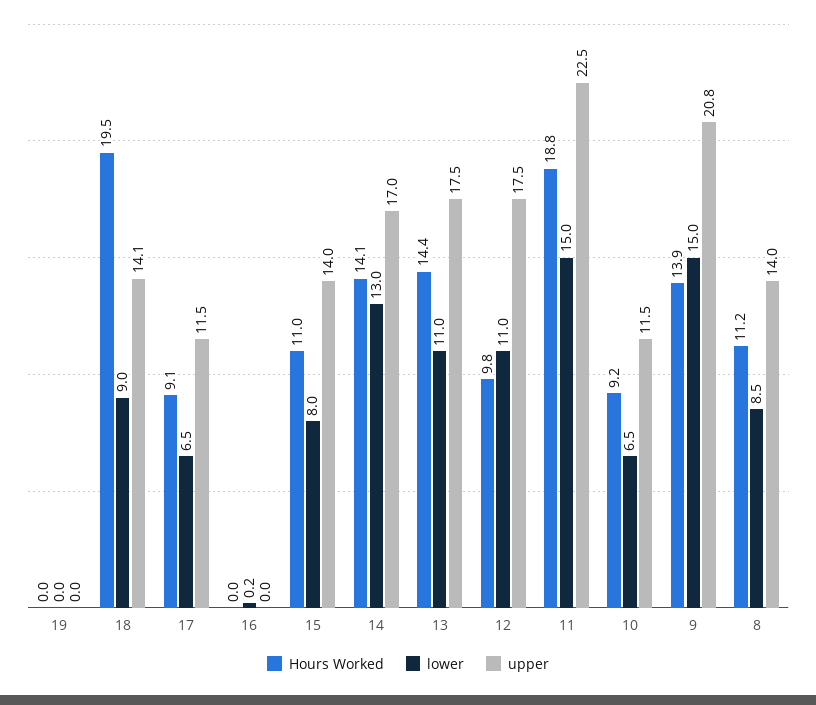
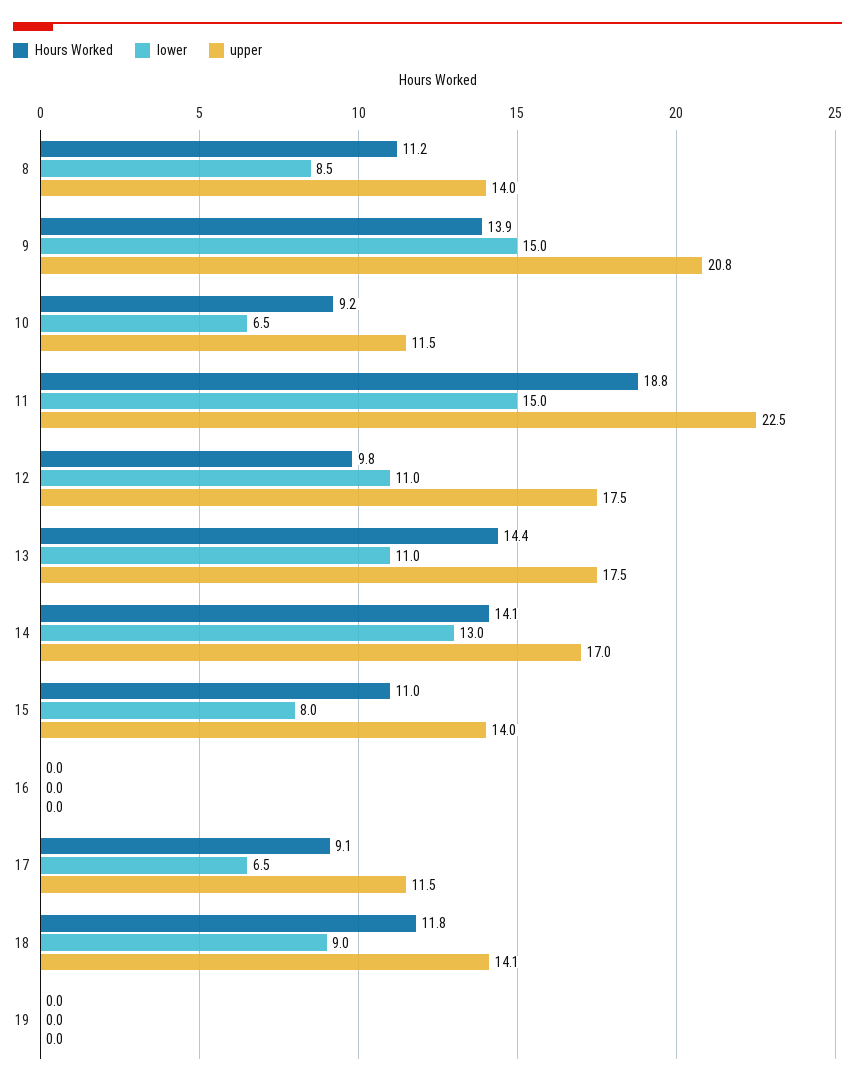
Hours Worked, 18: 19.5 -> 11.8
lower, 16: 0.2 -> 0

